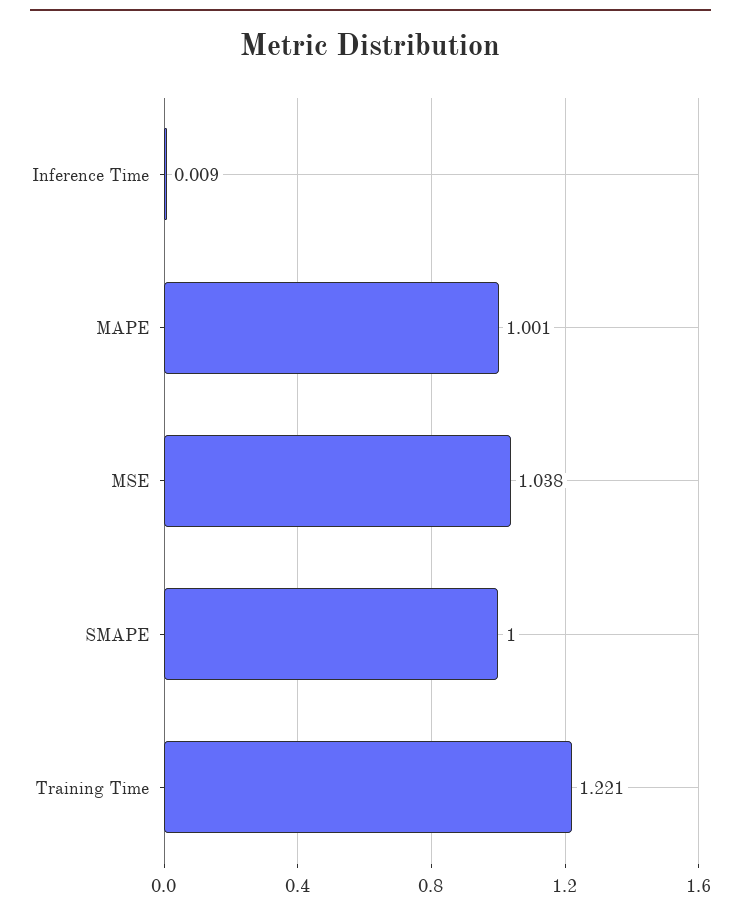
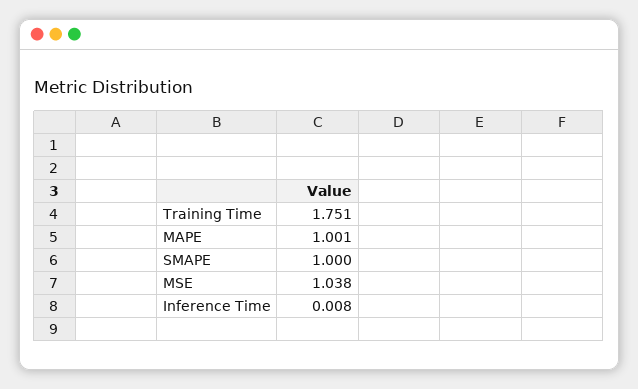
Inference Time: 0.009 -> 0.008
Training Time: 1.221 -> 1.751

